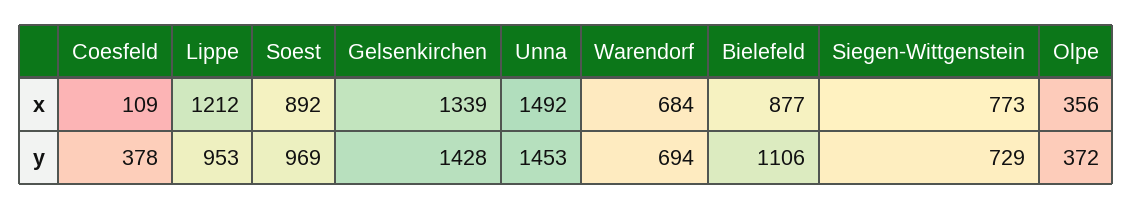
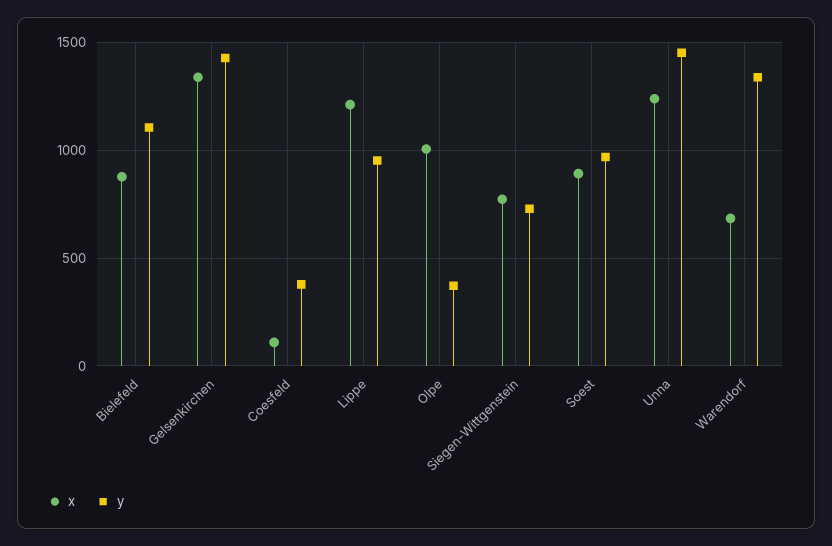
x, Unna: 1492 -> 1250
x, Olpe: 356 -> 1000
y, Warendorf: 694 -> 1350

